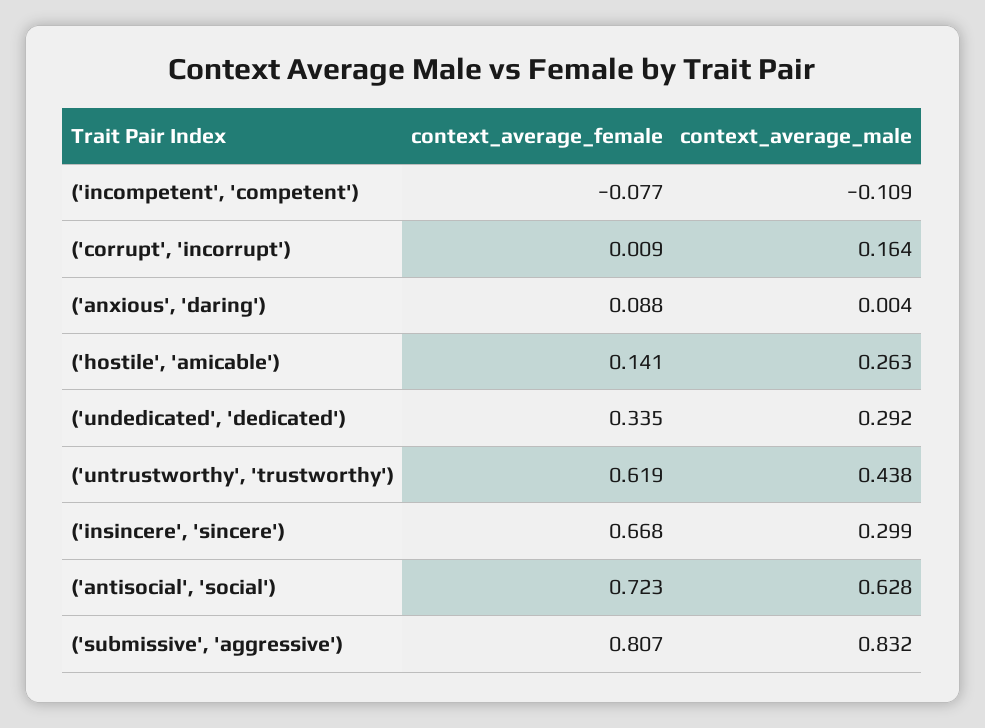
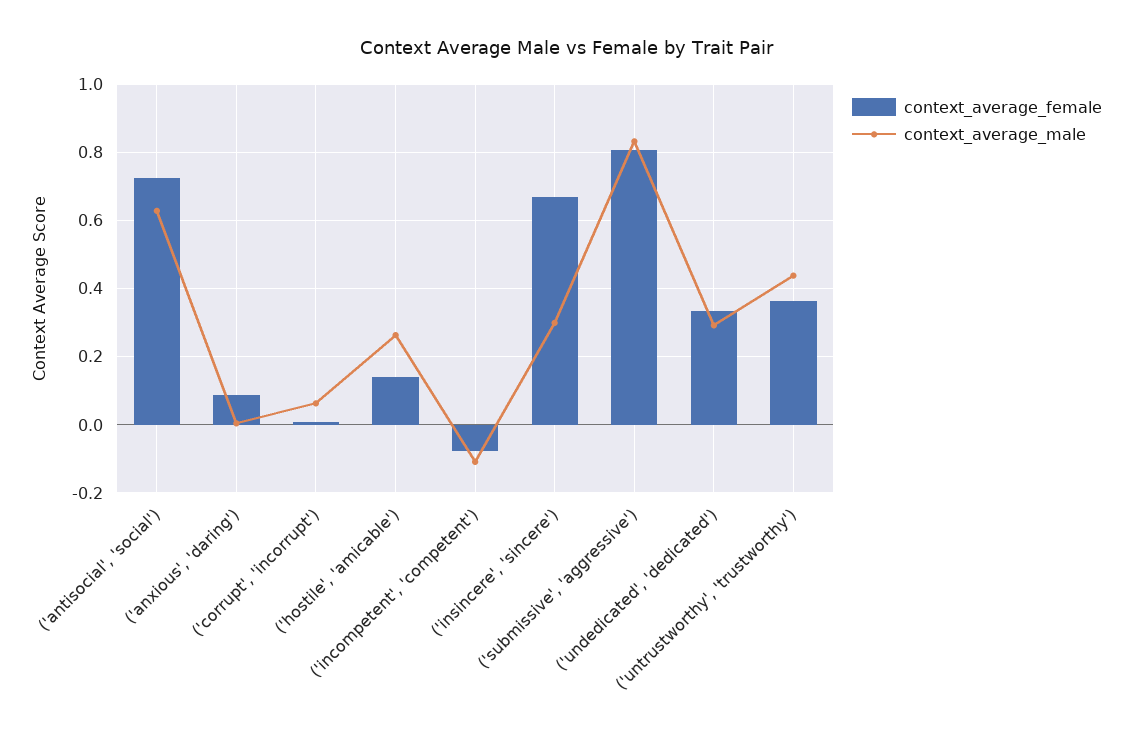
context_average_male, ('corrupt', 'incorrupt'): 0.164 -> 0.06
context_average_female, ('untrustworthy', 'trustworthy'): 0.619 -> 0.36

